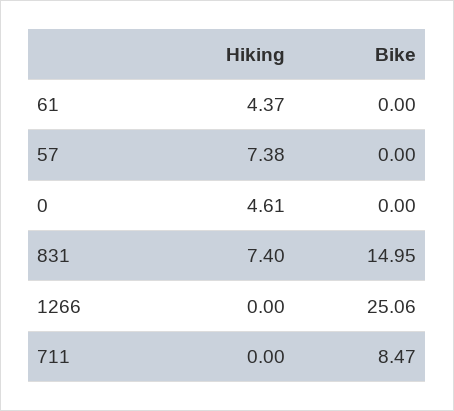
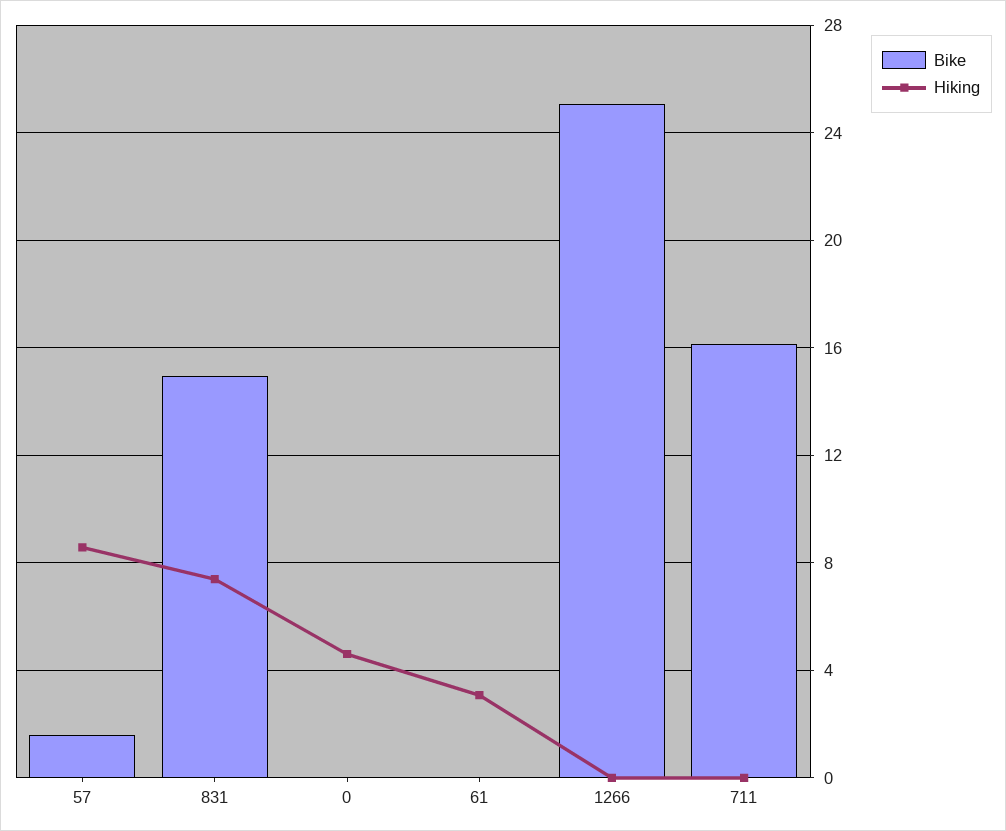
Hiking, 61: 4.37 -> 3
Hiking, 57: 7.38 -> 8.5
Bike, 57: 0 -> 1.5
Bike, 711: 8.47 -> 16

